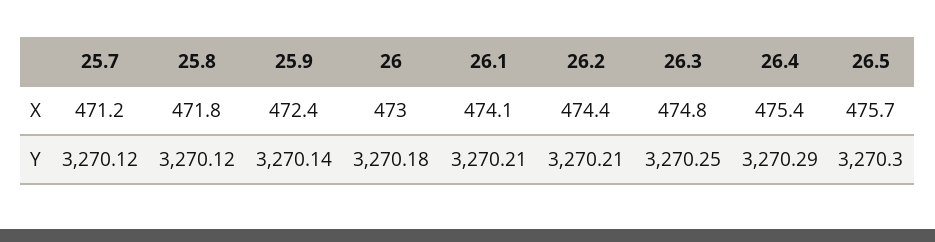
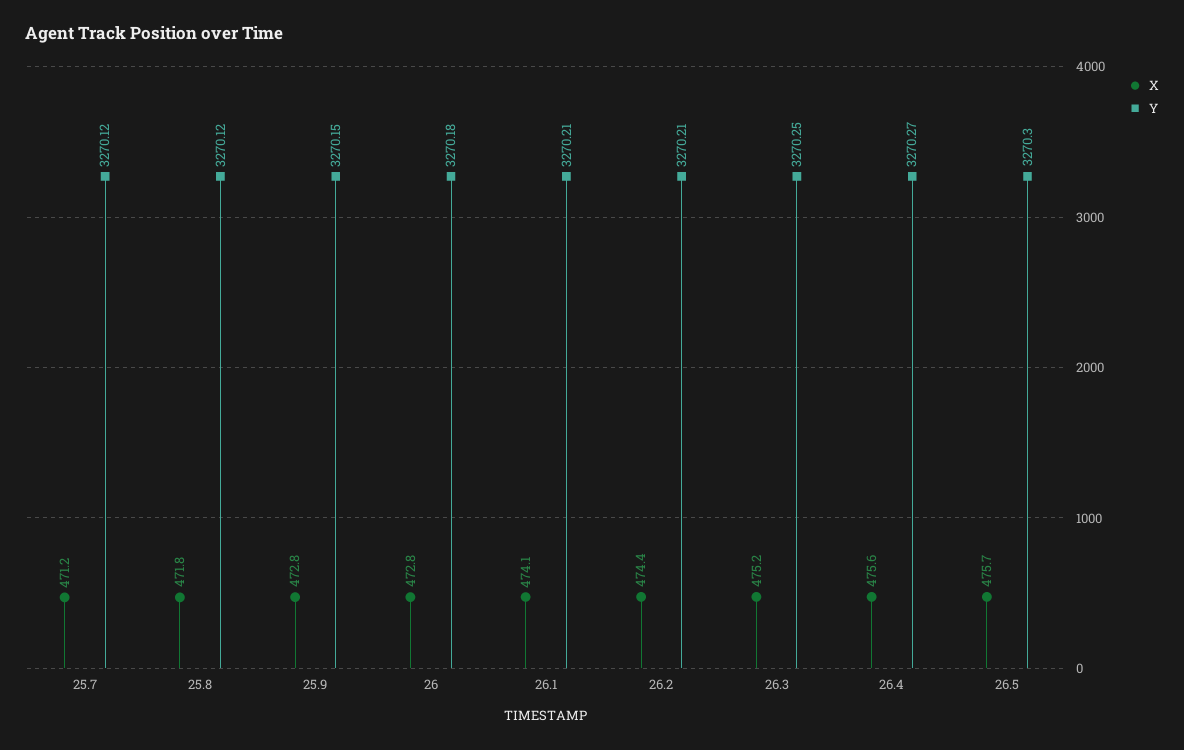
X, 25.9: 472.4 -> 472.8
X, 26: 473 -> 472.8
X, 26.3: 474.8 -> 475.2
X, 26.4: 475.4 -> 475.6
Y, 25.9: 3270.14 -> 3270.15
Y, 26.4: 3270.29 -> 3270.27

